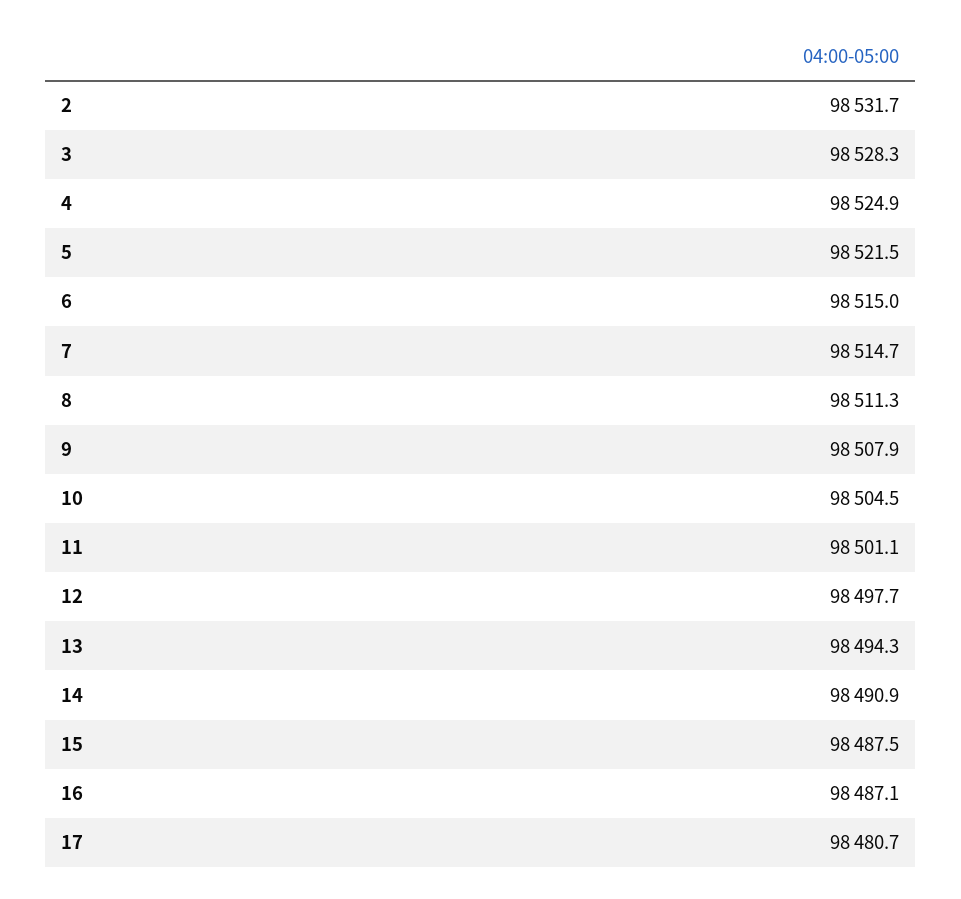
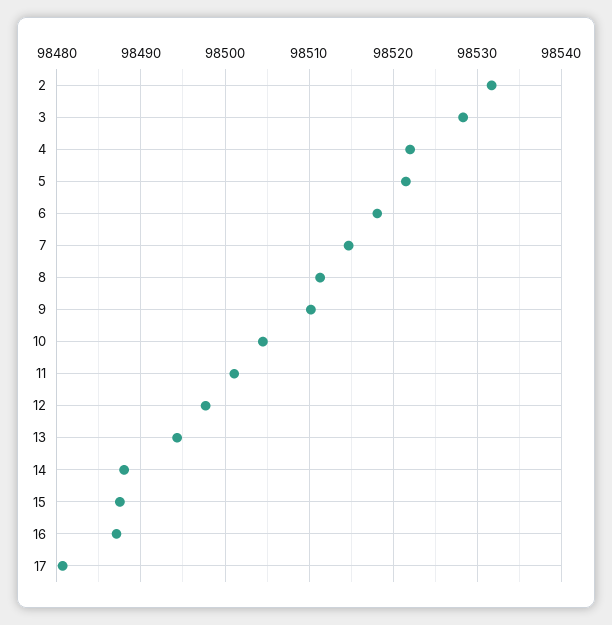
4: 98524.9 -> 98522
6: 98515 -> 98518
9: 98507.9 -> 98510
14: 98490.9 -> 98488

